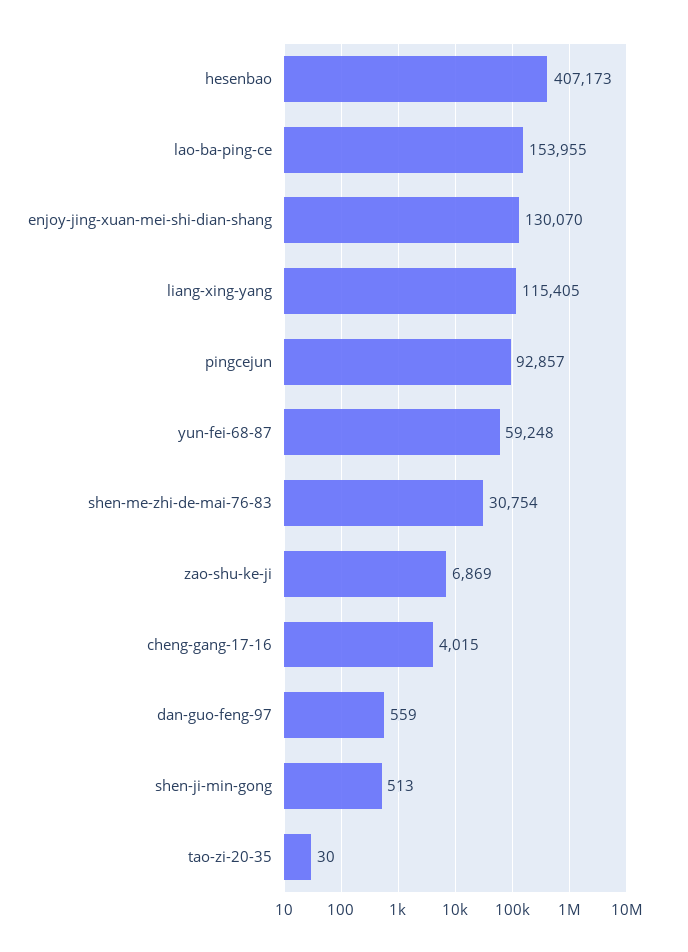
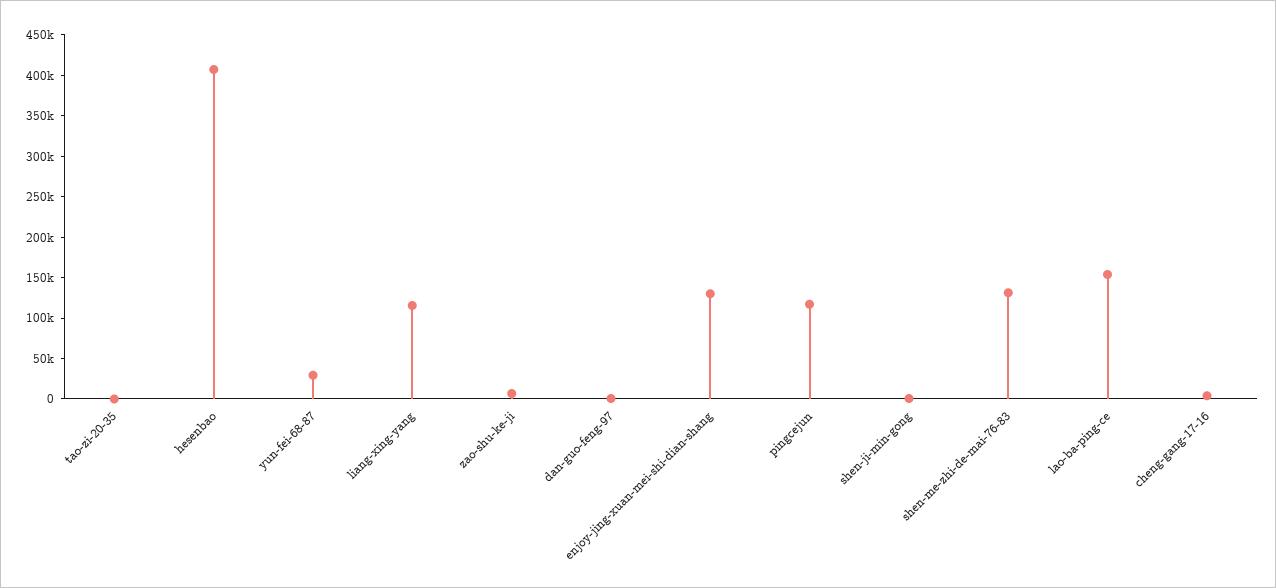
pingcejun: 92857 -> 120000
yun-fei-68-87: 59248 -> 30000
shen-me-zhi-de-mai-76-83: 30754 -> 130000

